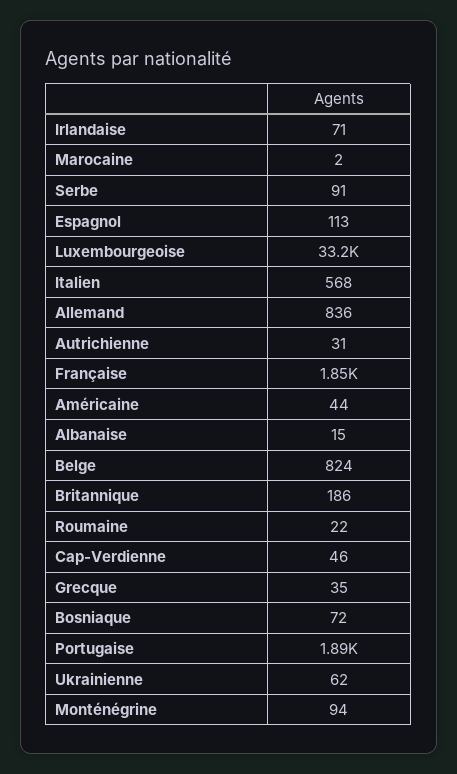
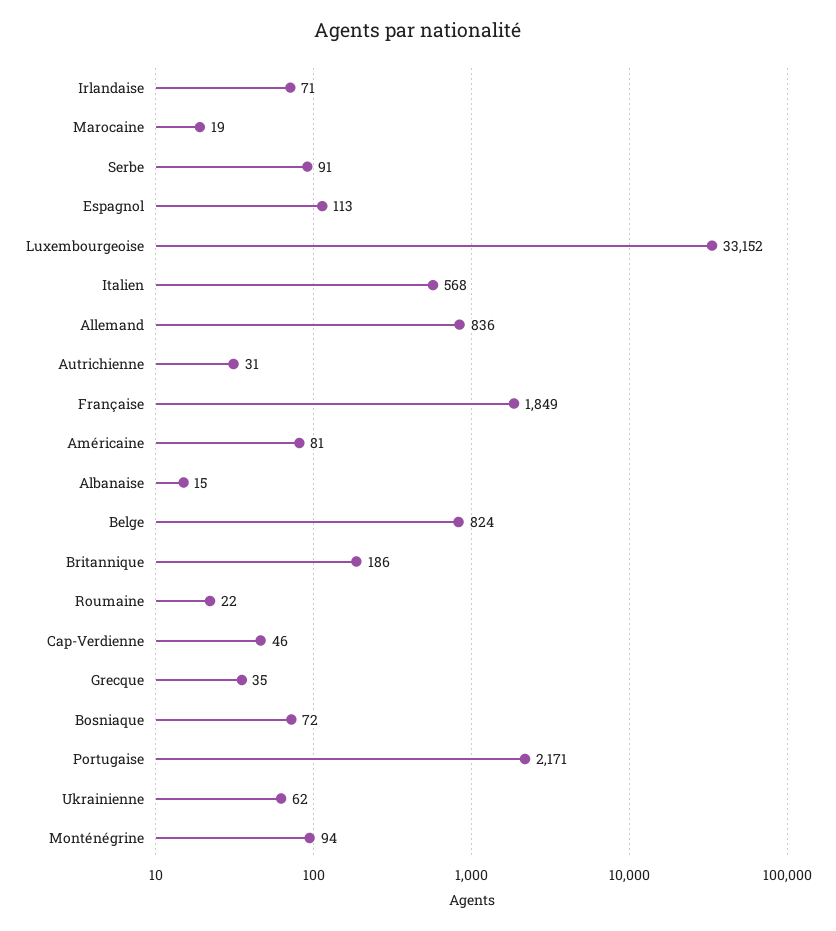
Marocaine: 2 -> 19
Américaine: 44 -> 81
Portugaise: 1890 -> 2171

